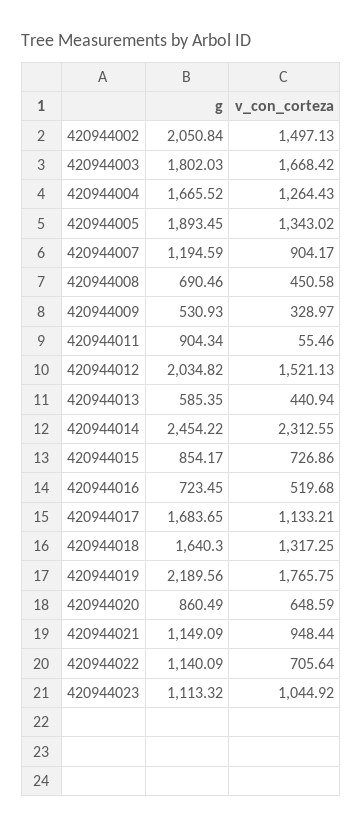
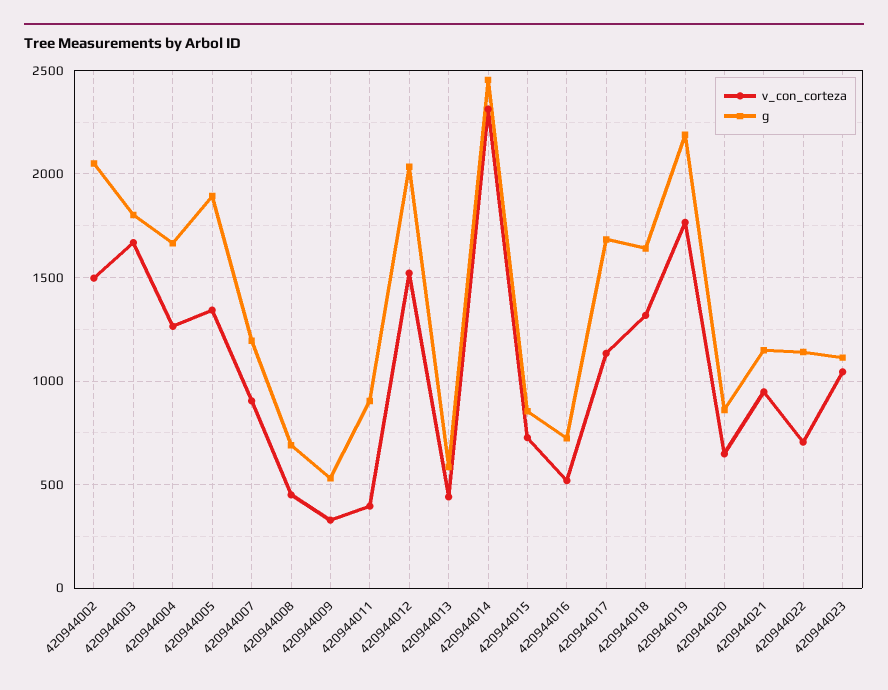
v_con_corteza, 420944011: 55.46 -> 400

